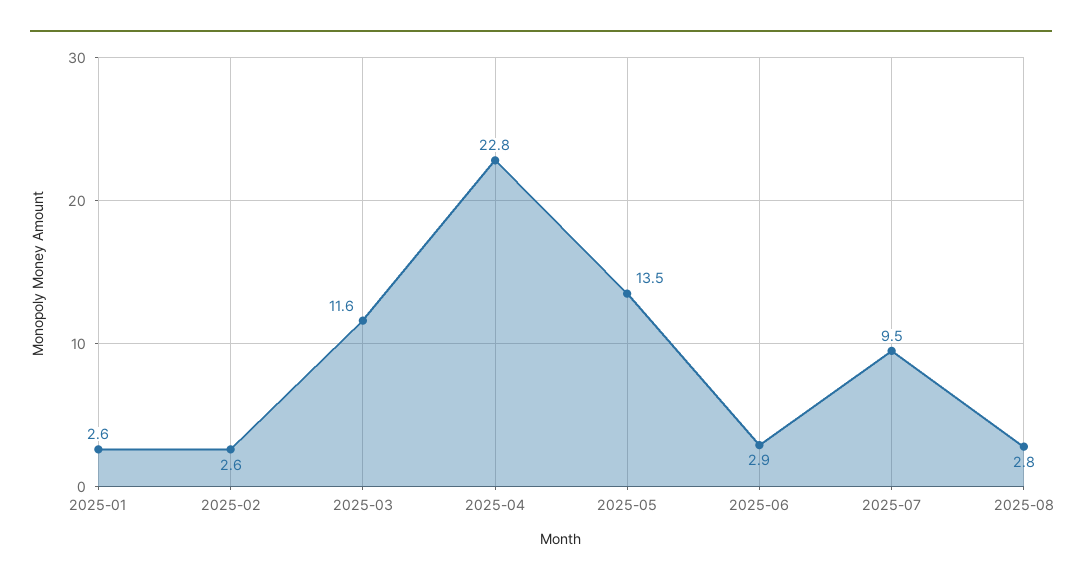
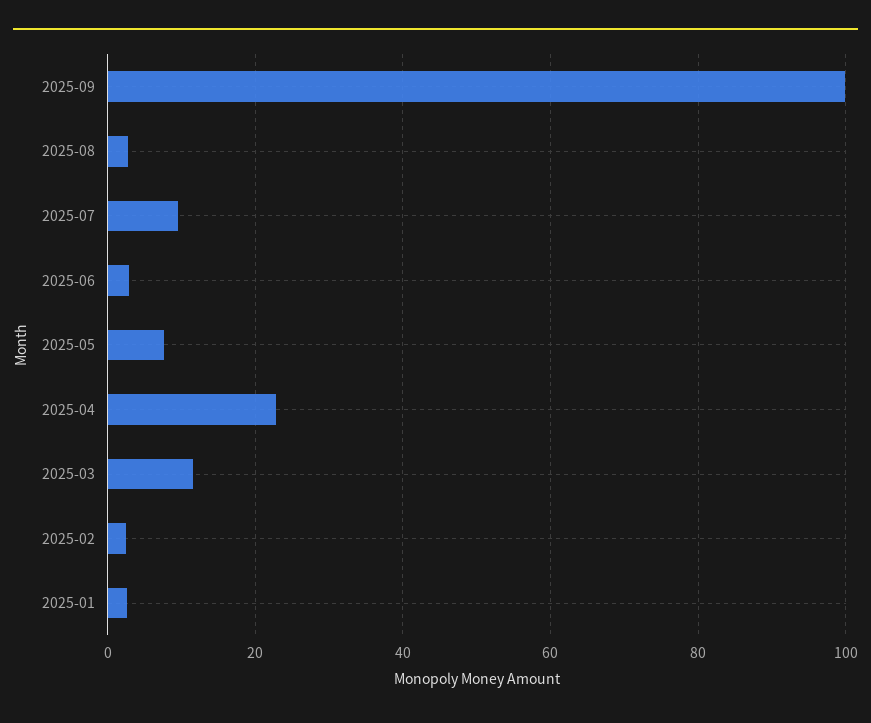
2025-05: 13.5 -> 8
2025-09: none -> 100

